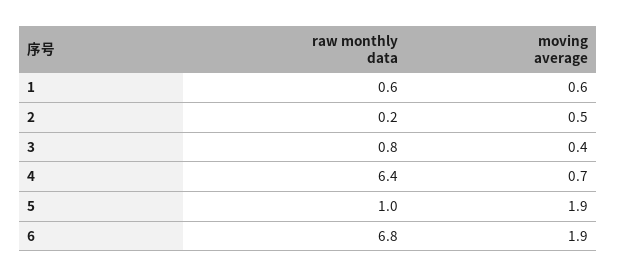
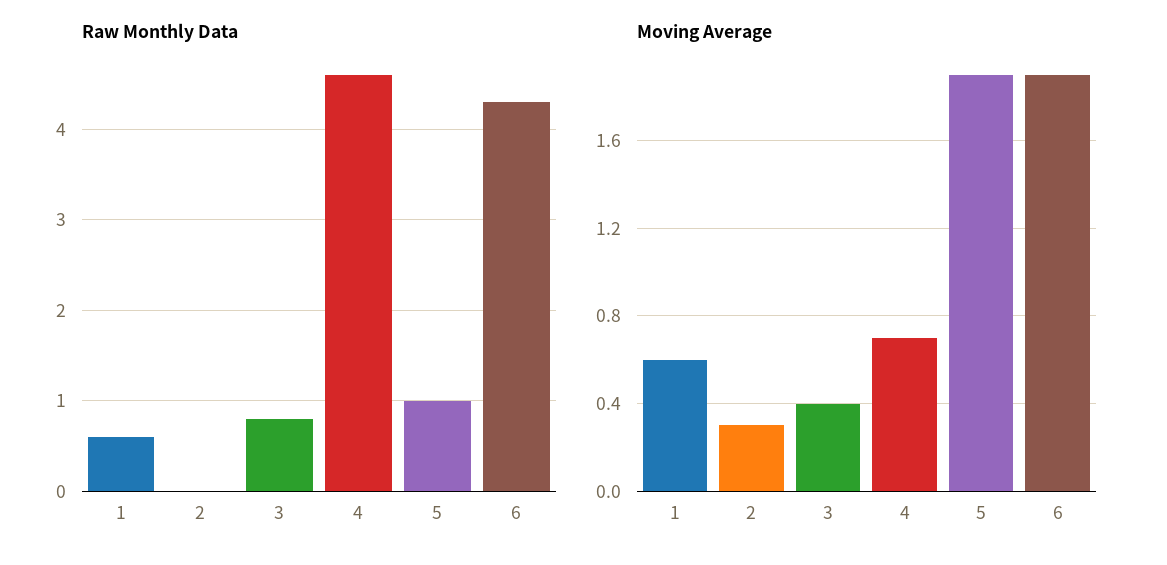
raw monthly data, 2: 0.2 -> 0
moving average, 2: 0.5 -> 0.3
raw monthly data, 4: 6.4 -> 4.6
raw monthly data, 6: 6.8 -> 4.3

